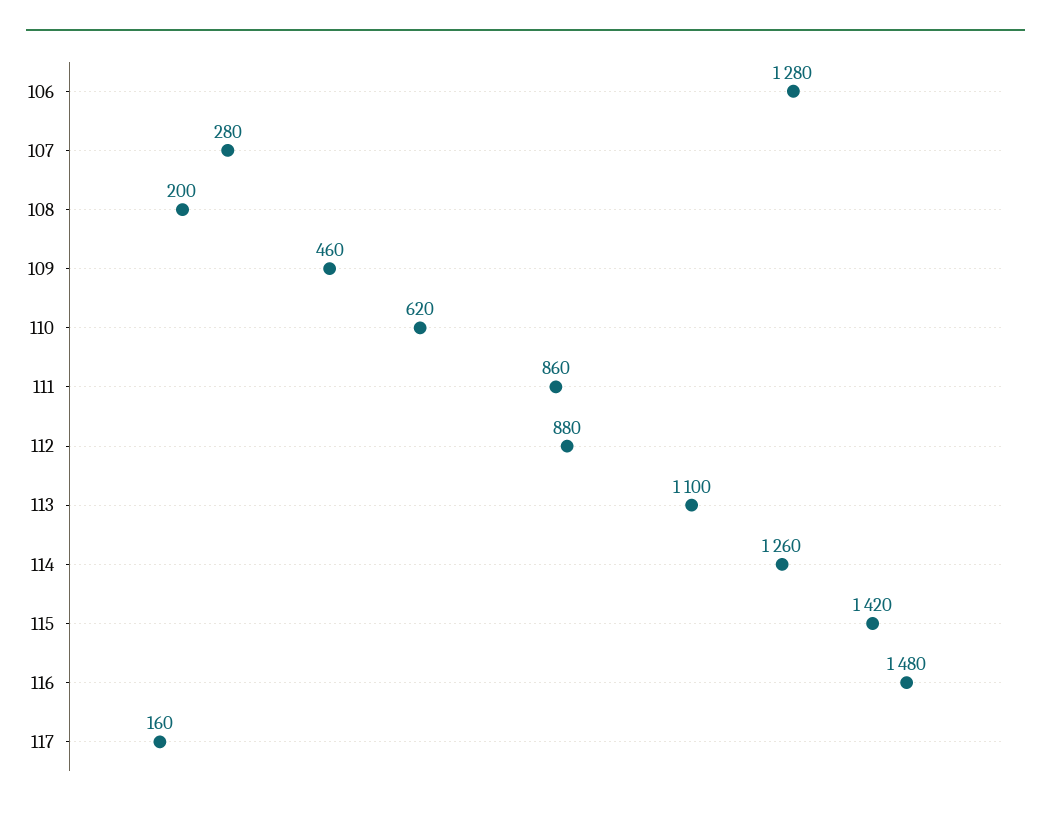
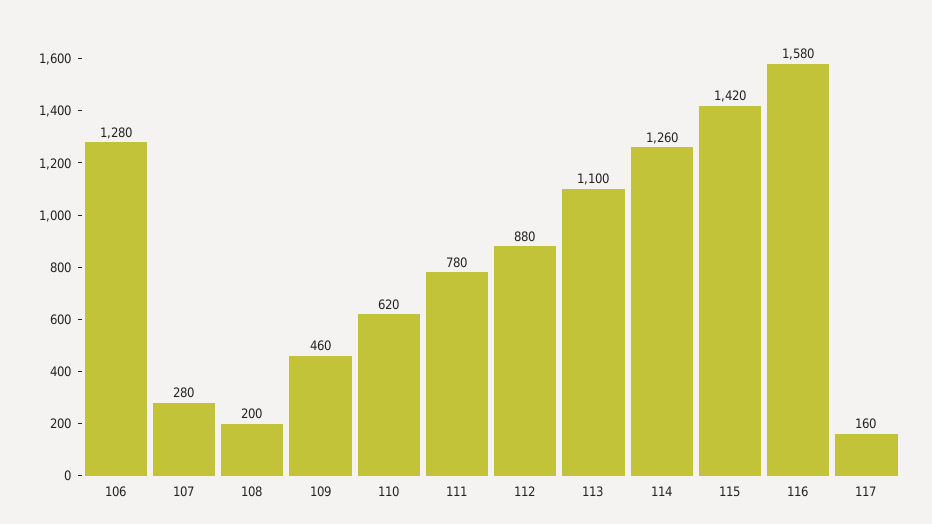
111: 860 -> 780
116: 1480 -> 1580

